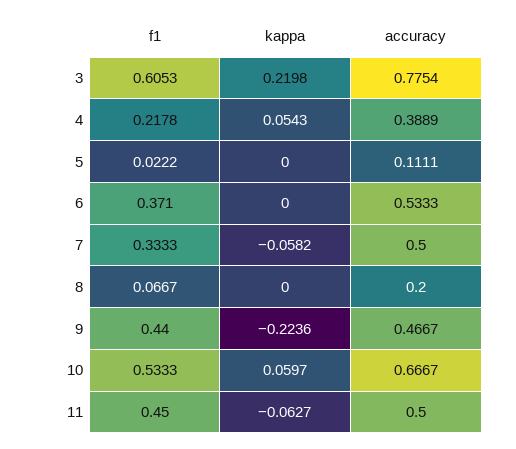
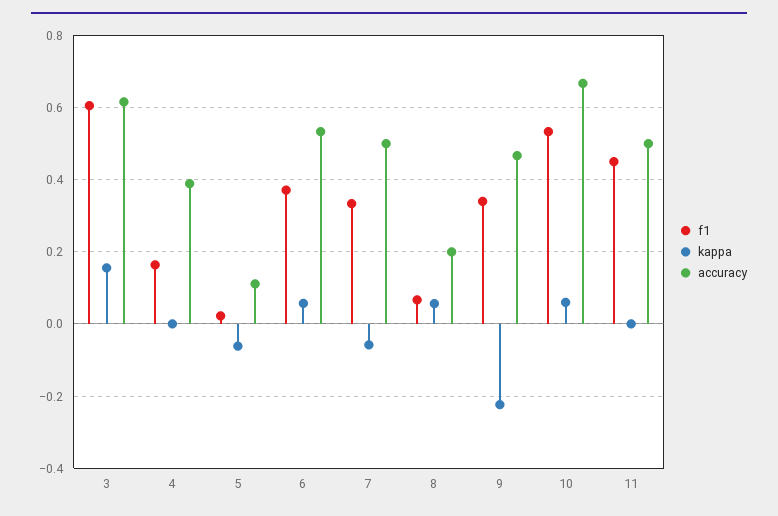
kappa, 3: 0.2198 -> 0.16
accuracy, 3: 0.7754 -> 0.62
f1, 4: 0.2178 -> 0.16
kappa, 4: 0.0543 -> 0
kappa, 5: 0 -> -0.06
kappa, 6: 0 -> 0.06
kappa, 8: 0 -> 0.06
f1, 9: 0.44 -> 0.34
kappa, 11: -0.0627 -> 0

